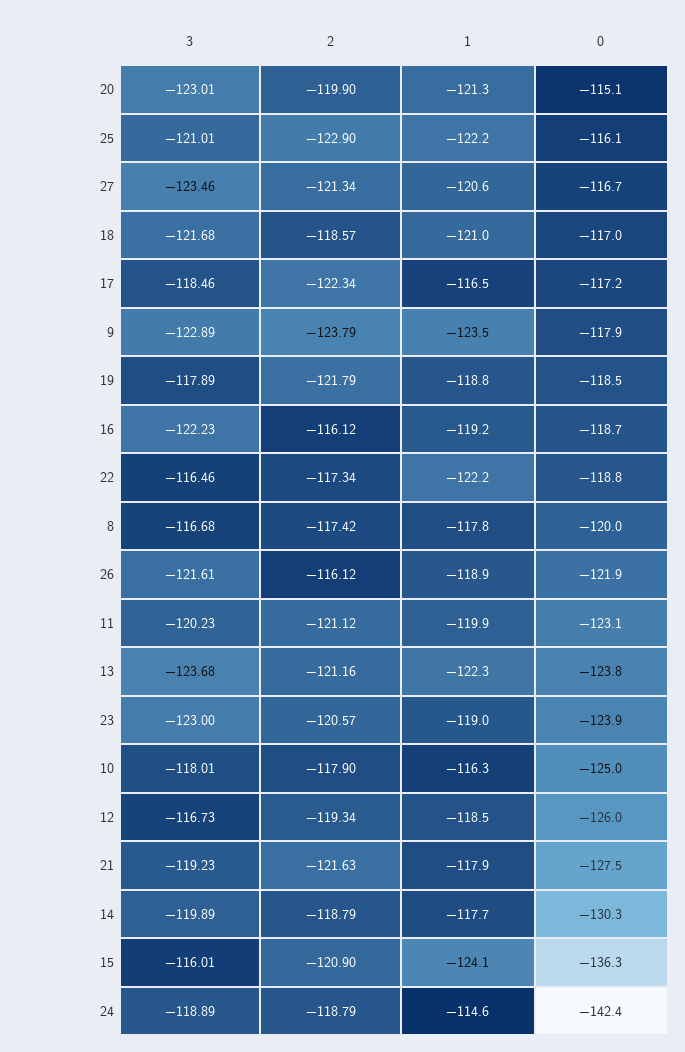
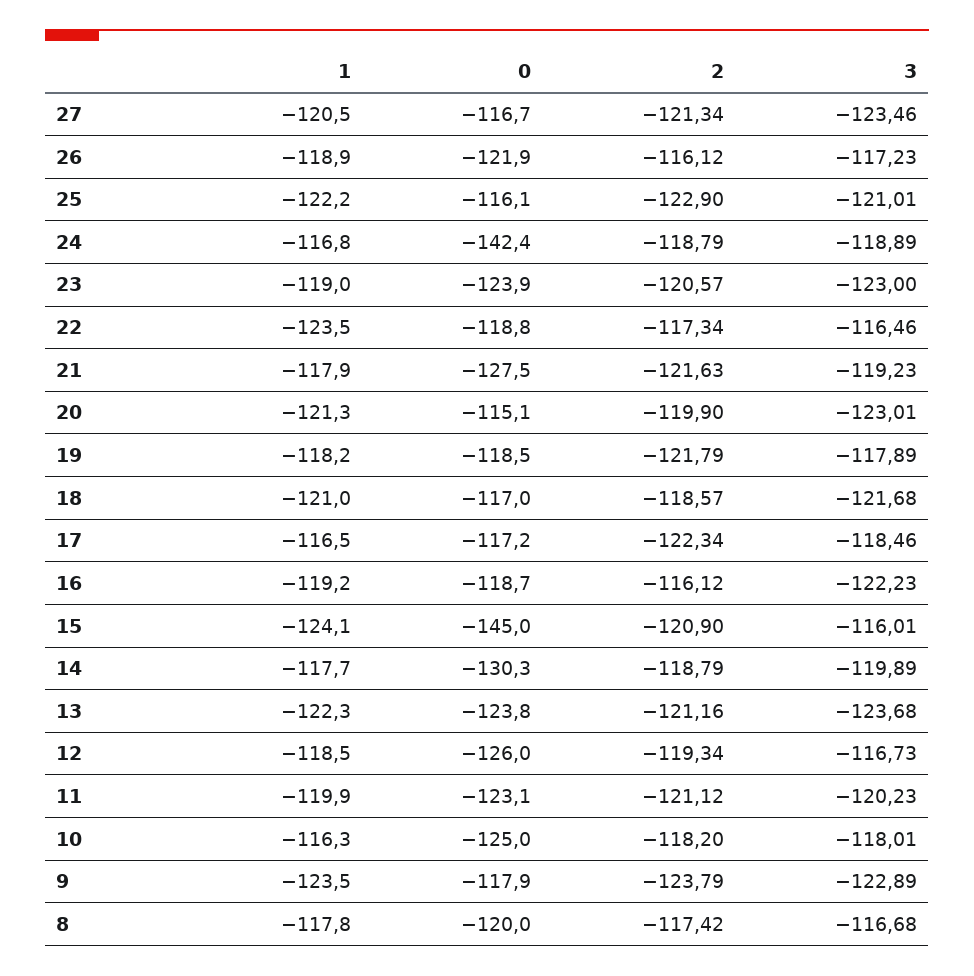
1, 27: -120.6 -> -120.5
1, 19: -118.8 -> -118.2
1, 22: -122.2 -> -123.5
3, 26: -121.61 -> -117.23
2, 10: -117.9 -> -118.2
0, 15: -136.3 -> -145
1, 24: -114.6 -> -116.8

